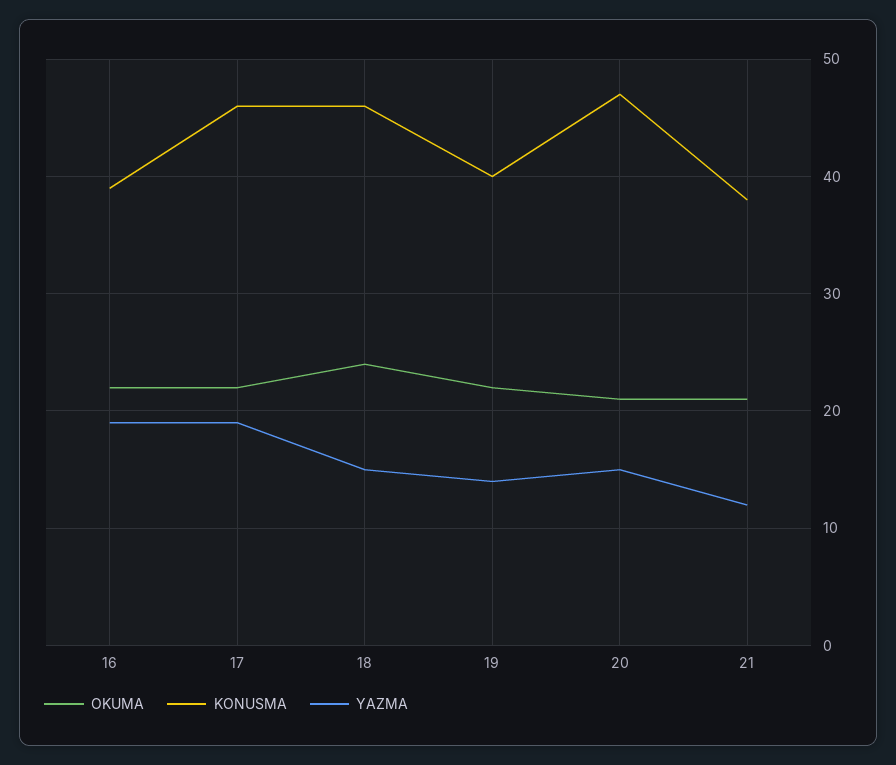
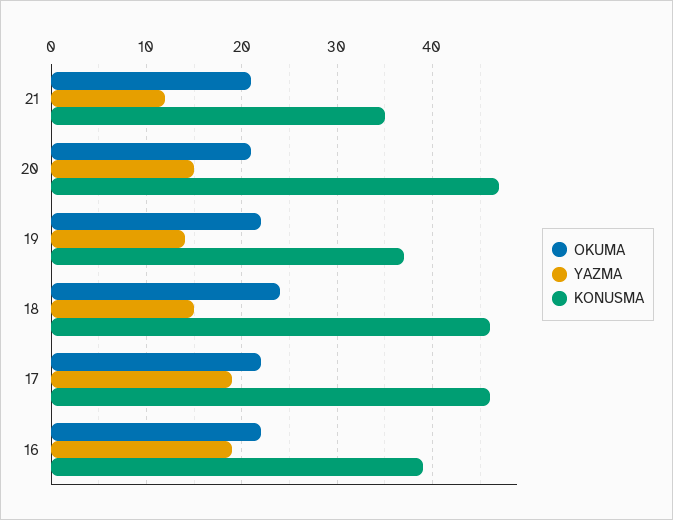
KONUSMA, 19: 40 -> 37
KONUSMA, 21: 38 -> 35

